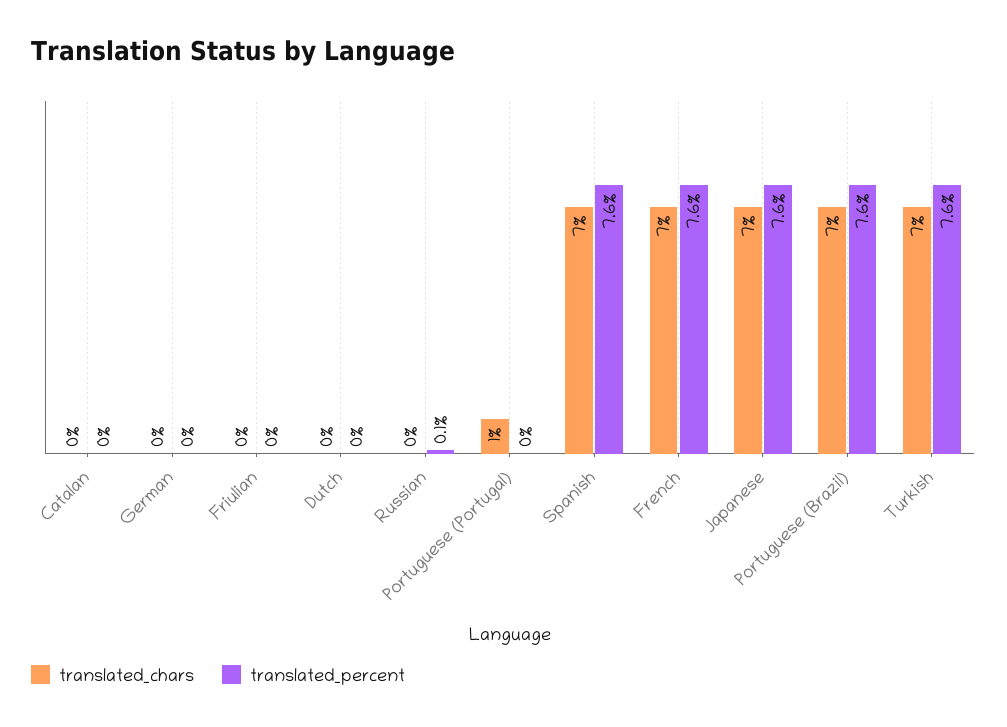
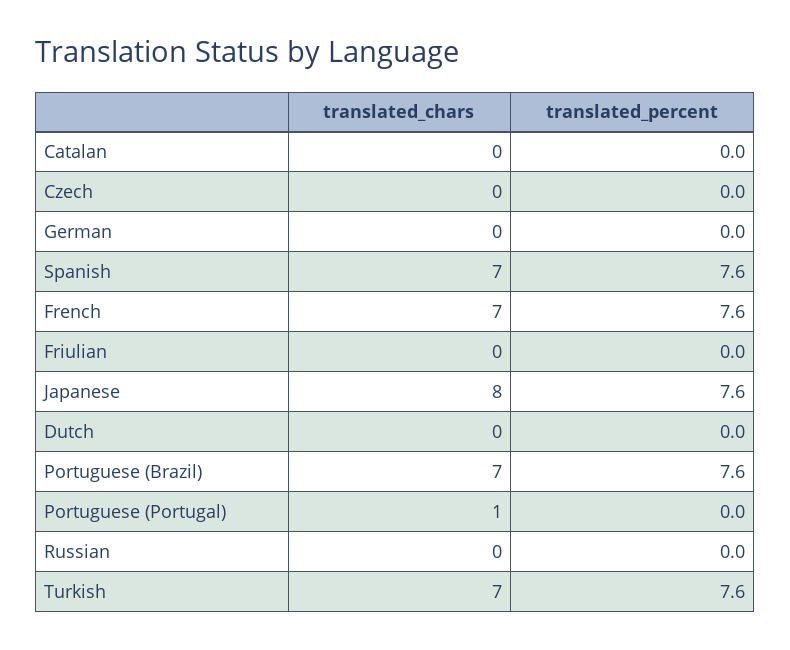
translated_percent, Russian: 0.1 -> 0
translated_chars, Japanese: 7 -> 8
translated_chars, Czech: none -> 0
translated_percent, Czech: none -> 0

